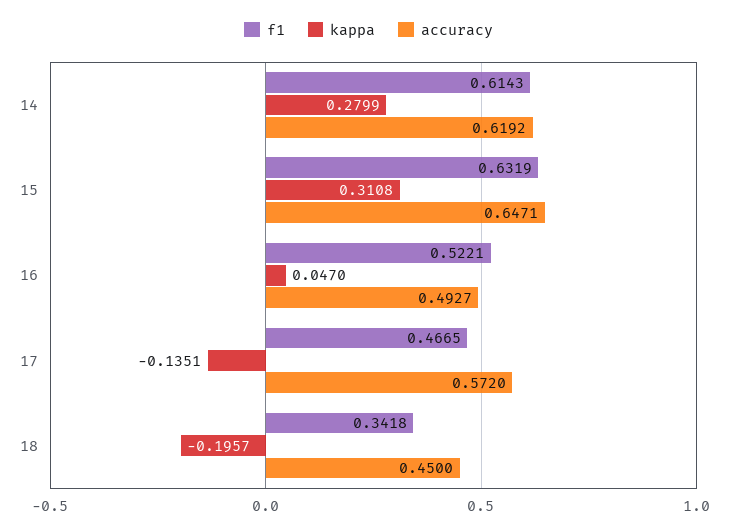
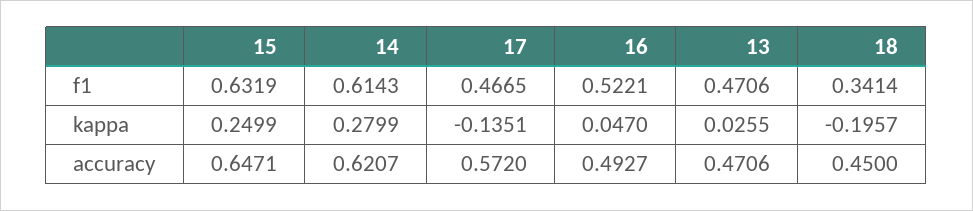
accuracy, 14: 0.6192 -> 0.6207
kappa, 15: 0.3108 -> 0.2499
f1, 18: 0.3418 -> 0.3414
f1, 13: none -> 0.4706
kappa, 13: none -> 0.0255
accuracy, 13: none -> 0.4706

